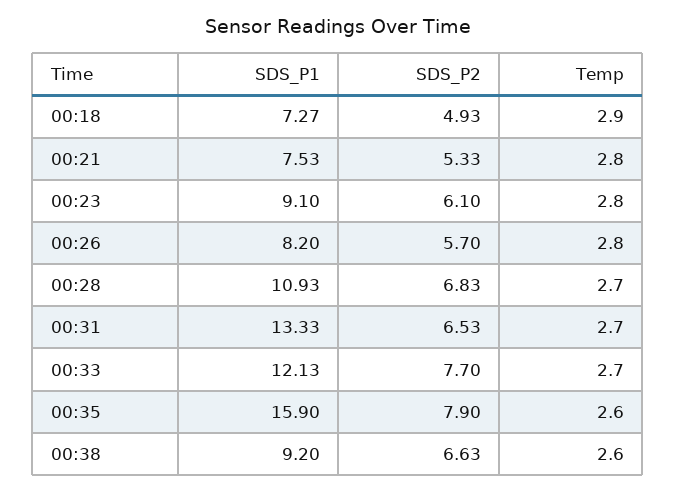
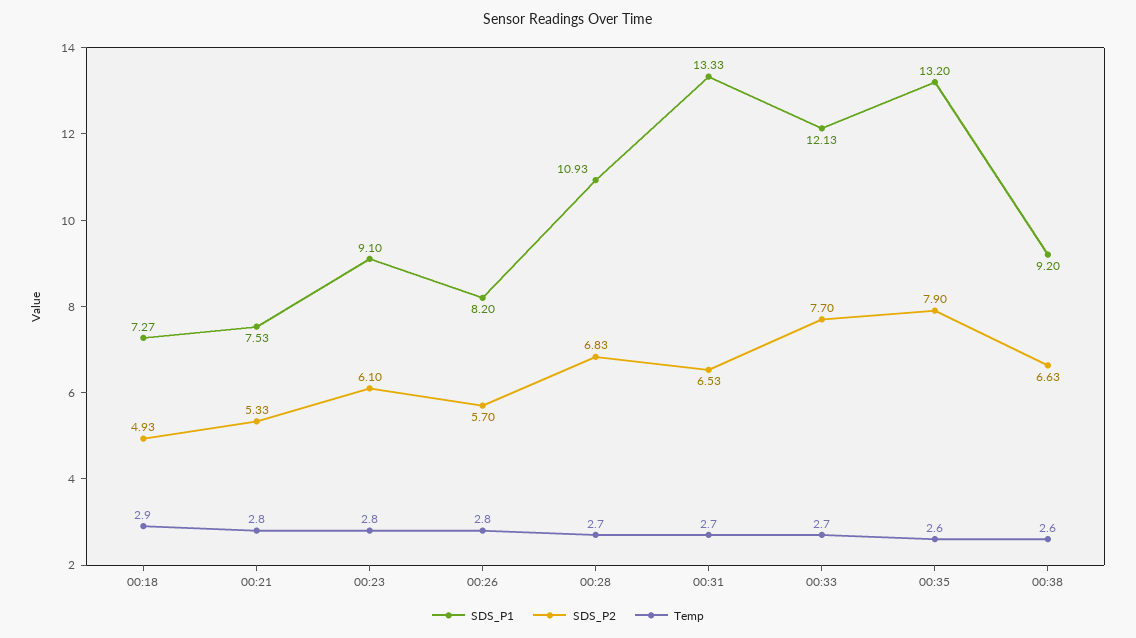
SDS_P1, 00:35: 15.9 -> 13.2

